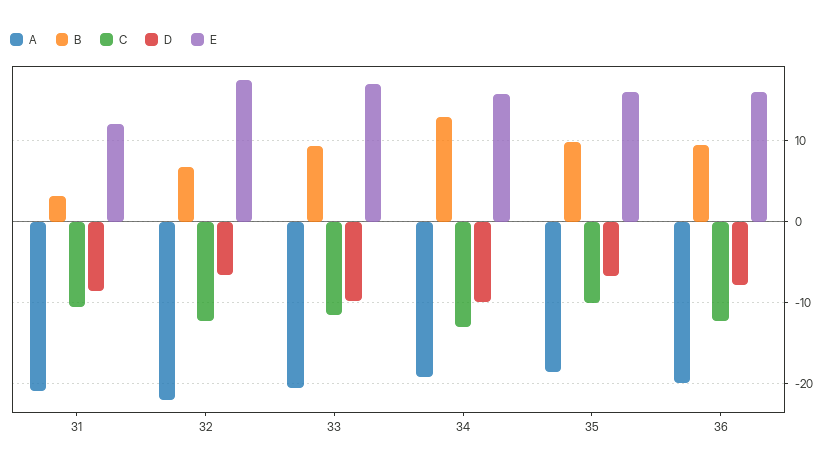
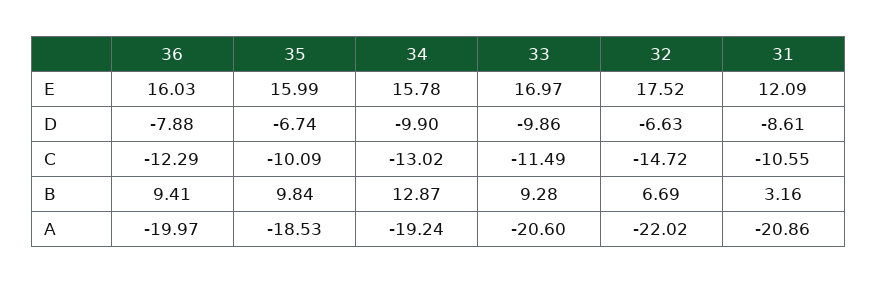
C, 32: -12 -> -14.72

